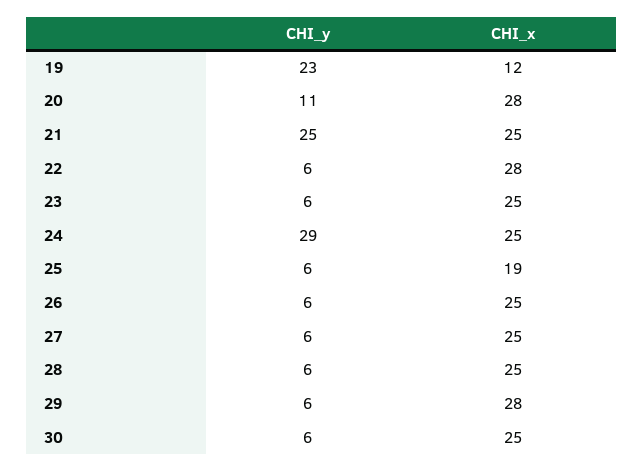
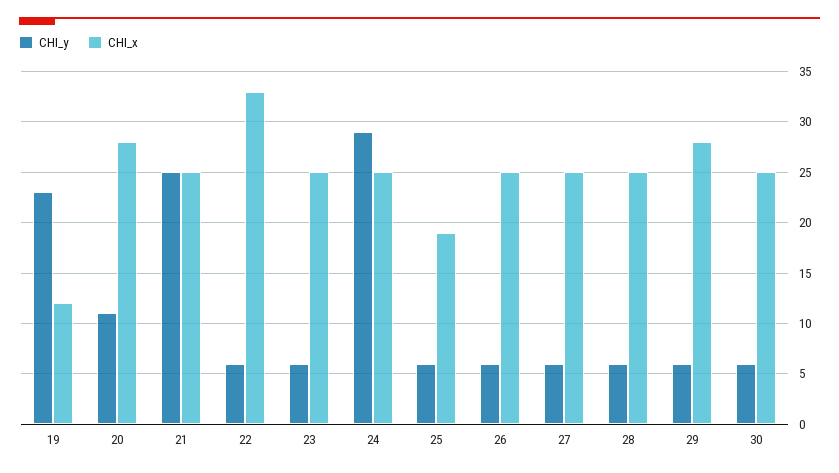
CHI_x, 22: 28 -> 33

